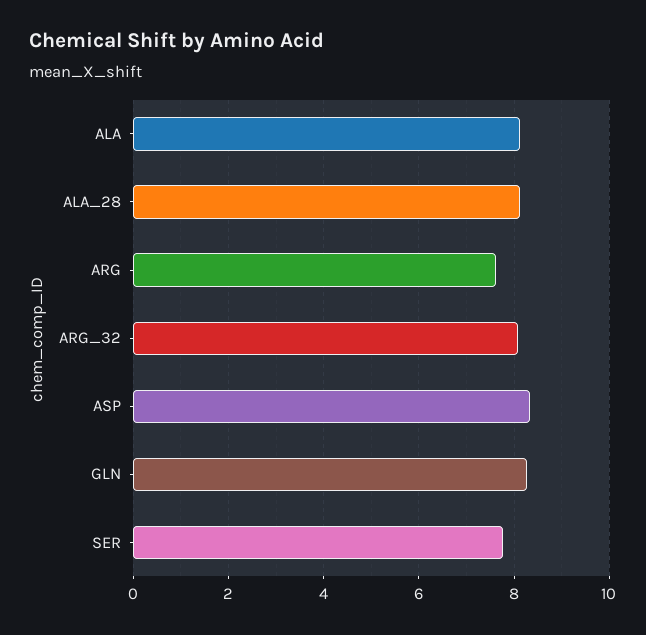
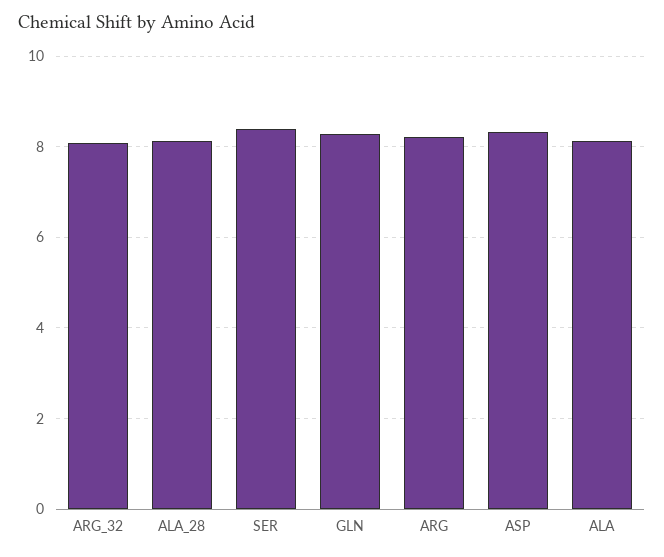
ARG: 7.6 -> 8.2
SER: 7.8 -> 8.4

